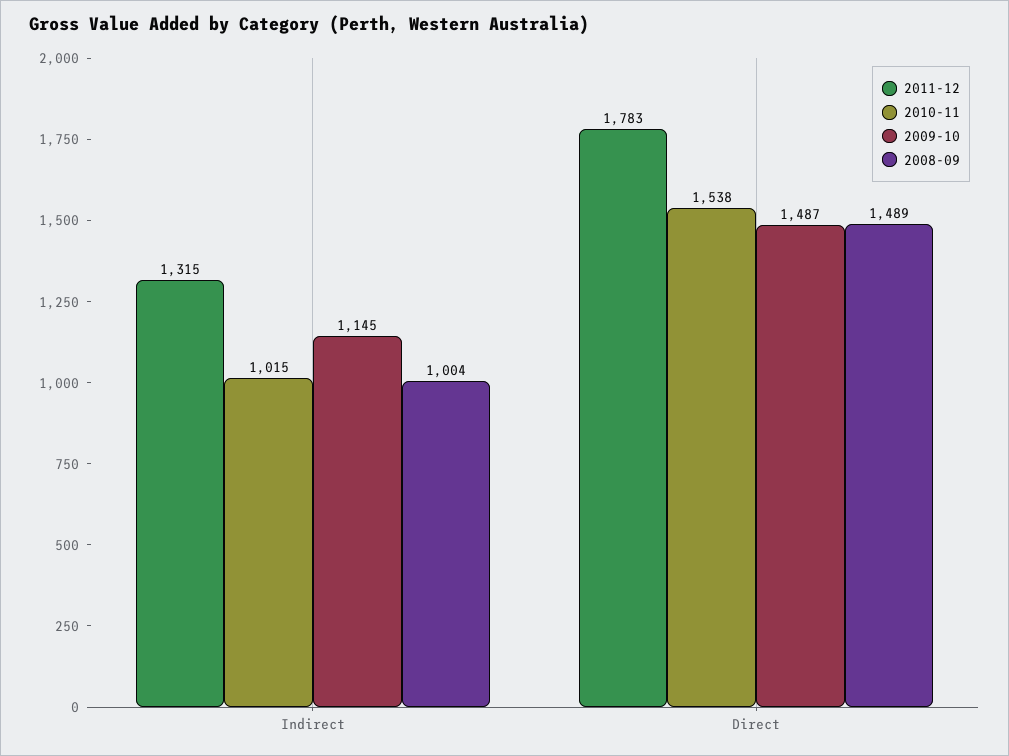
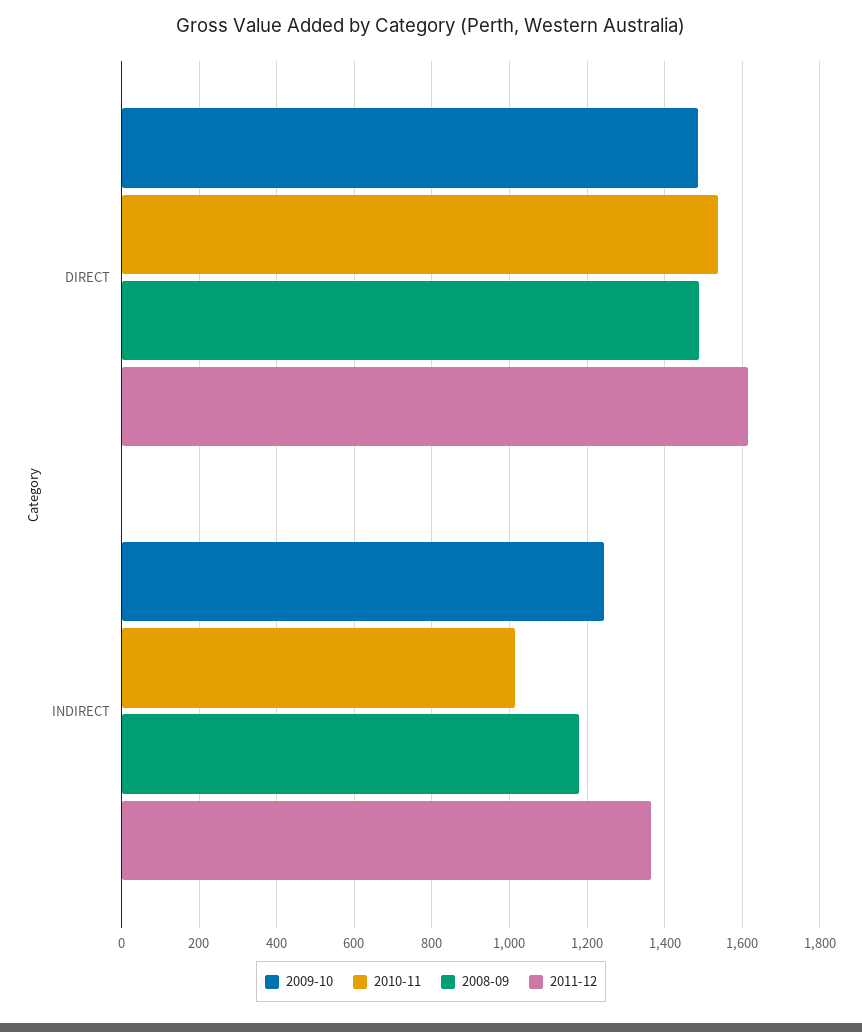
2011-12, Indirect: 1315 -> 1360
2009-10, Indirect: 1145 -> 1240
2008-09, Indirect: 1004 -> 1180
2011-12, Direct: 1783 -> 1620

